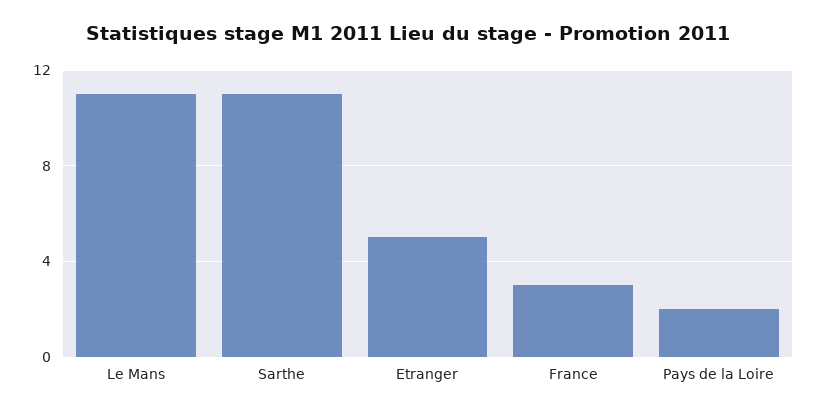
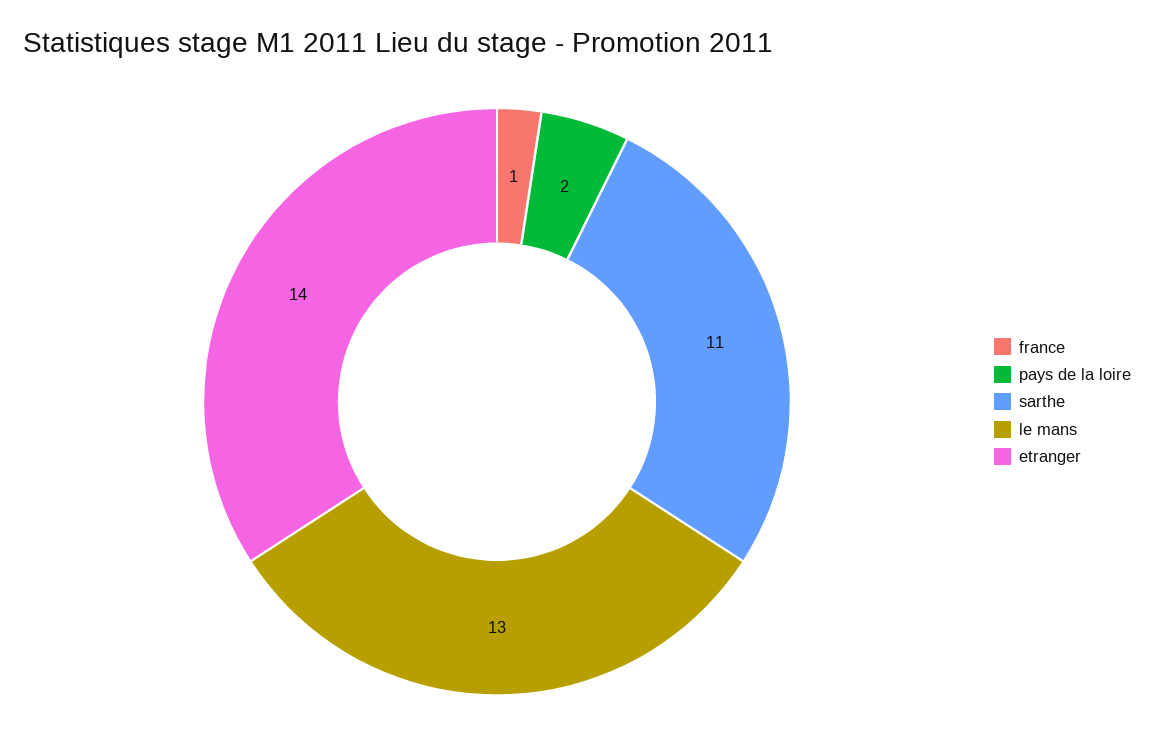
Le Mans: 11 -> 13
Etranger: 5 -> 14
France: 3 -> 1

